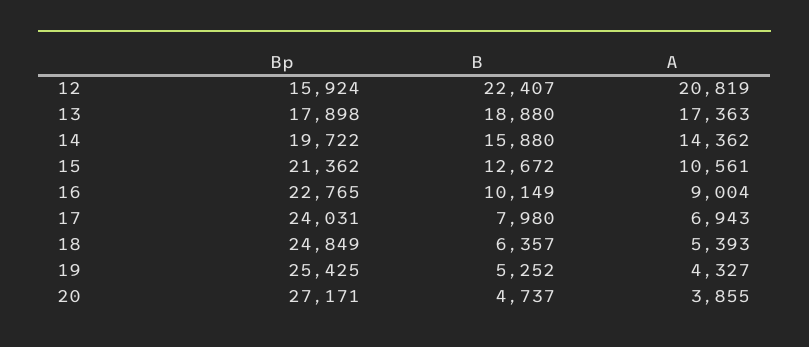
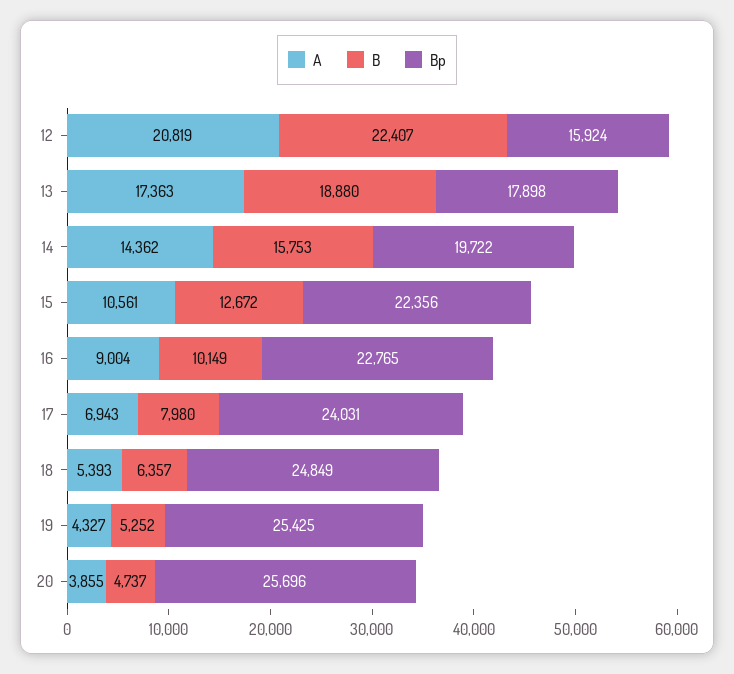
B, 14: 15880 -> 15753
Bp, 15: 21362 -> 22356
Bp, 20: 27171 -> 25696

